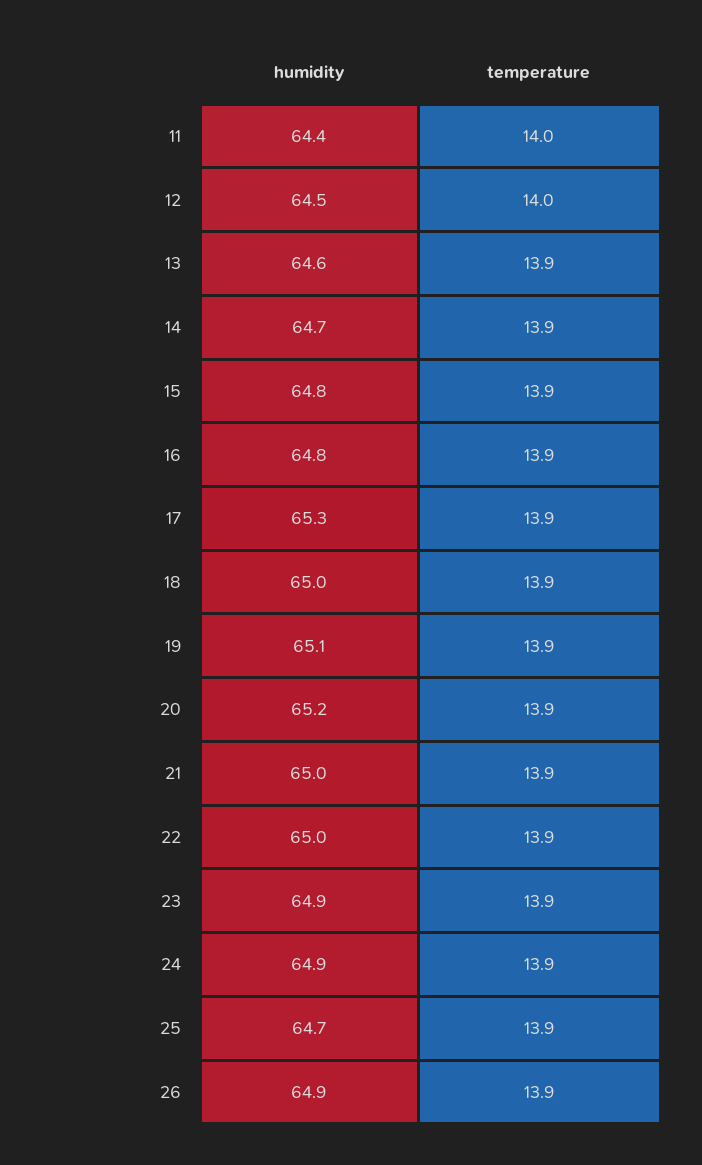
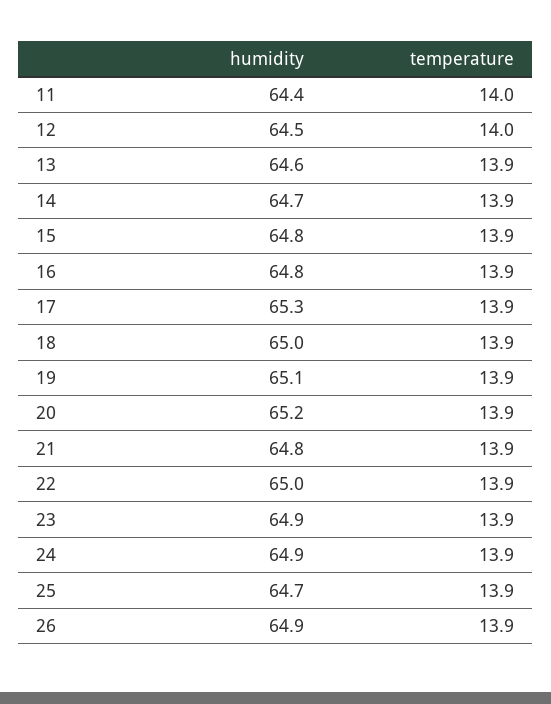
humidity, 21: 65 -> 64.8

